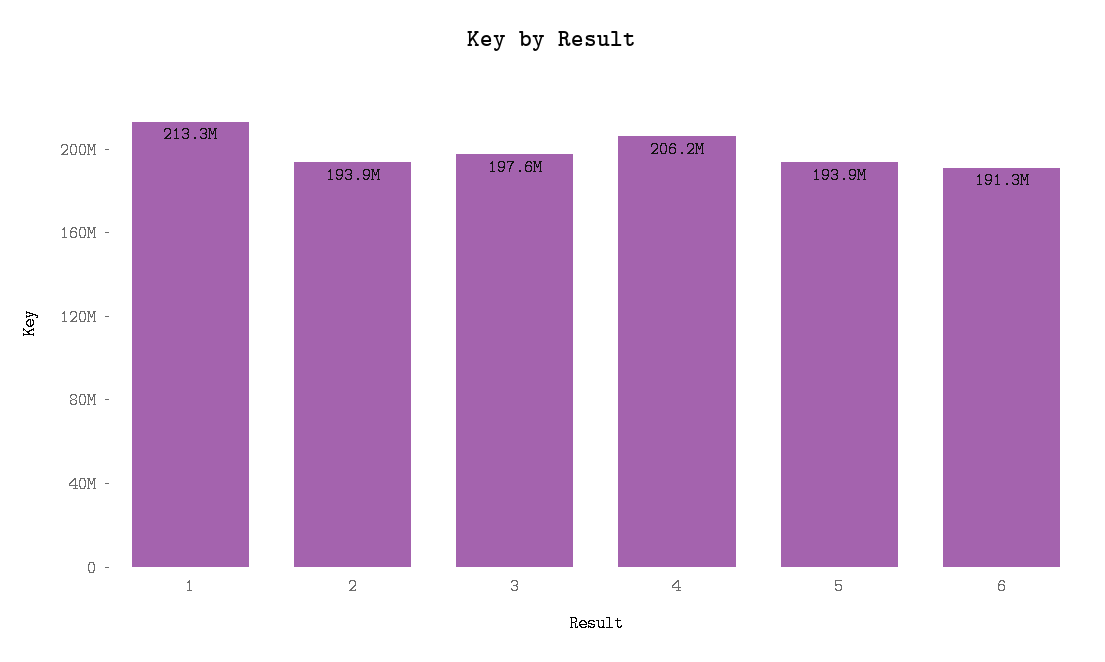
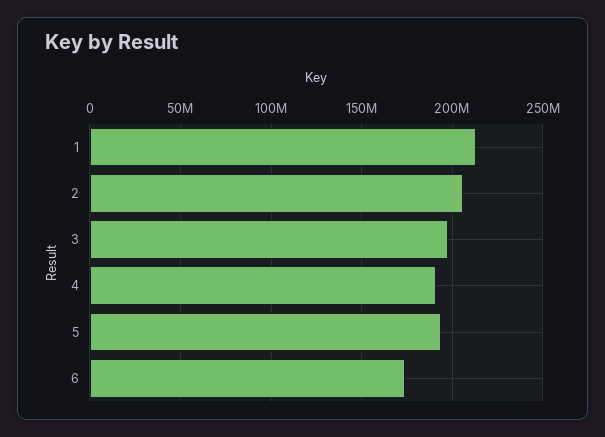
2: 193900000 -> 205000000
4: 206200000 -> 190000000
6: 191300000 -> 175000000

